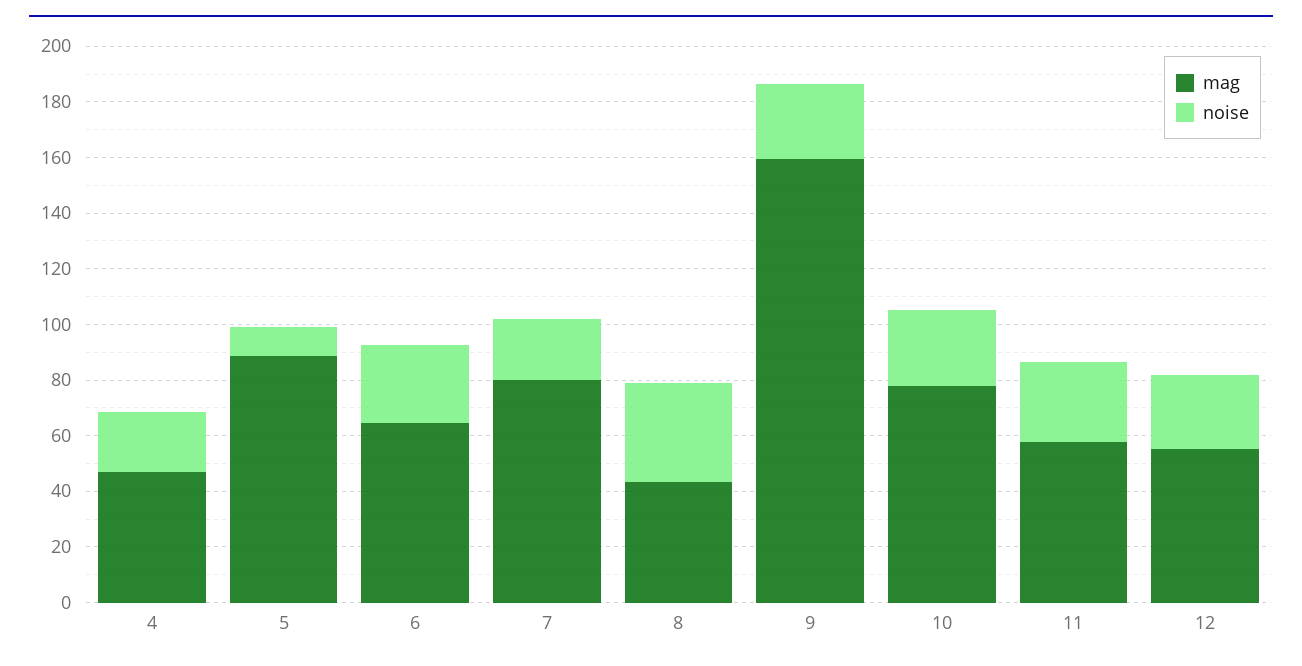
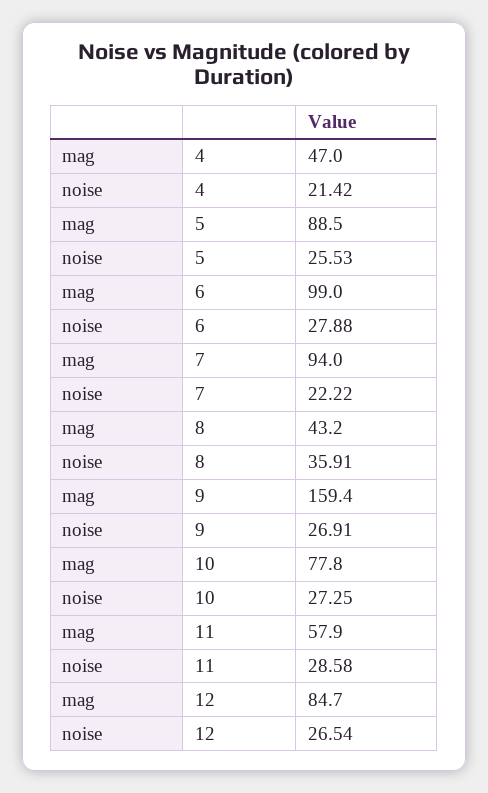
noise, 5: 10 -> 25.53
mag, 6: 65 -> 99
mag, 7: 80 -> 94
mag, 12: 55 -> 84.7

